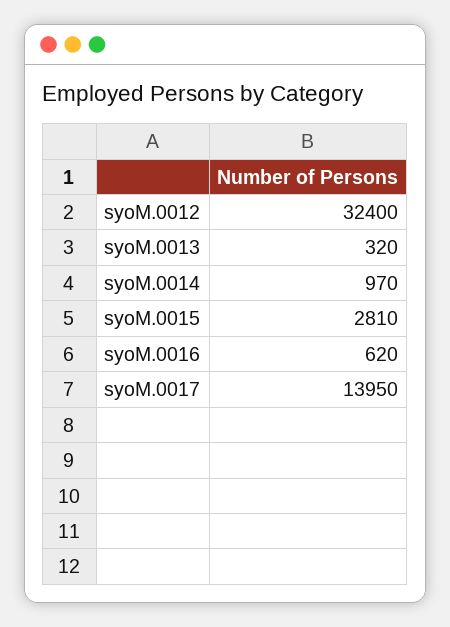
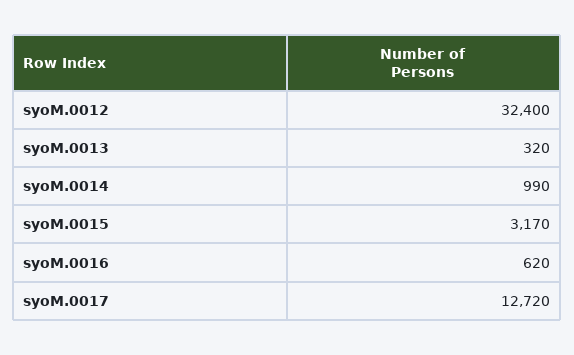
syoM.0014: 970 -> 990
syoM.0015: 2810 -> 3170
syoM.0017: 13950 -> 12720

